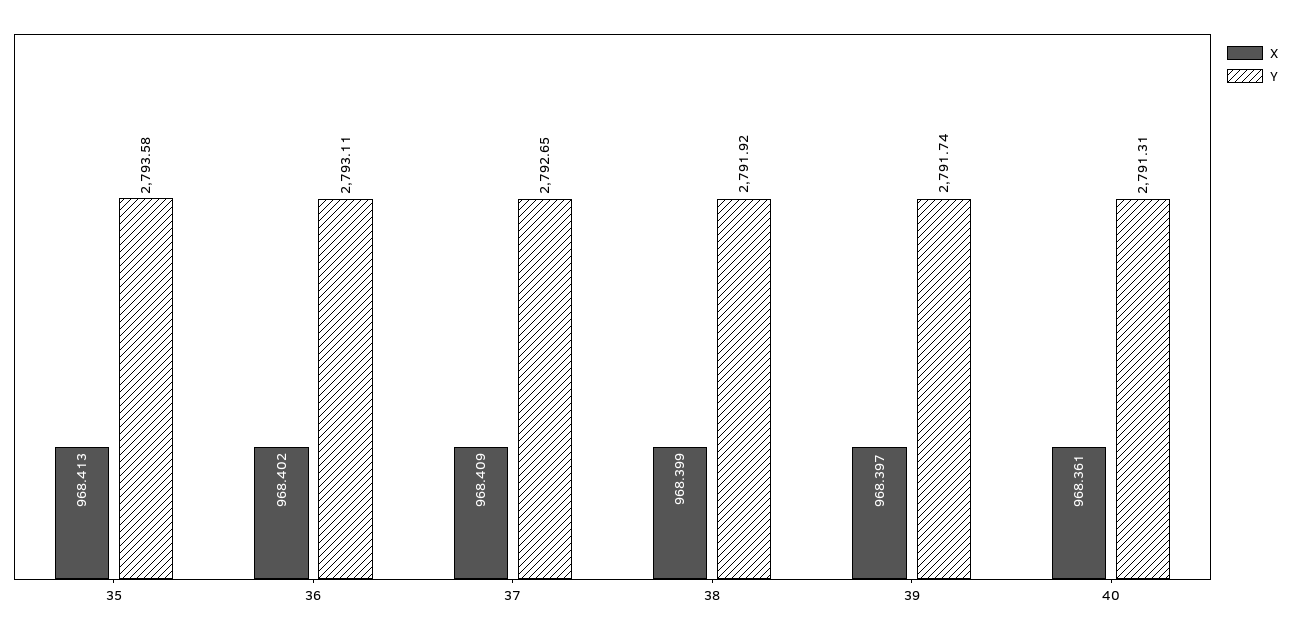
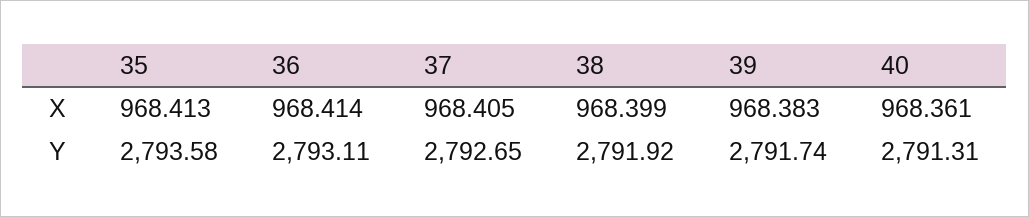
X, 36: 968.402 -> 968.414
X, 37: 968.409 -> 968.405
X, 39: 968.397 -> 968.383

